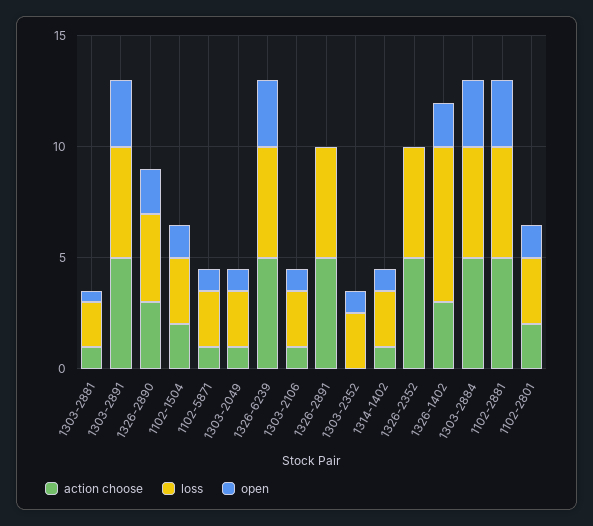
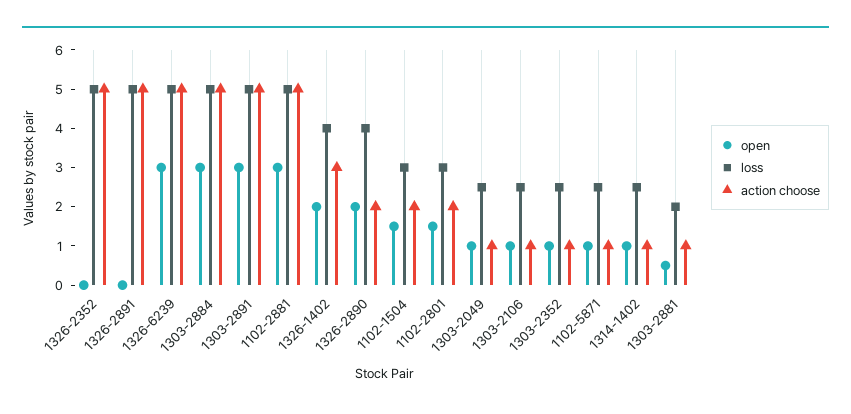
action choose, 1326-2890: 3 -> 2
action choose, 1303-2352: 0 -> 1
loss, 1326-1402: 7 -> 4

